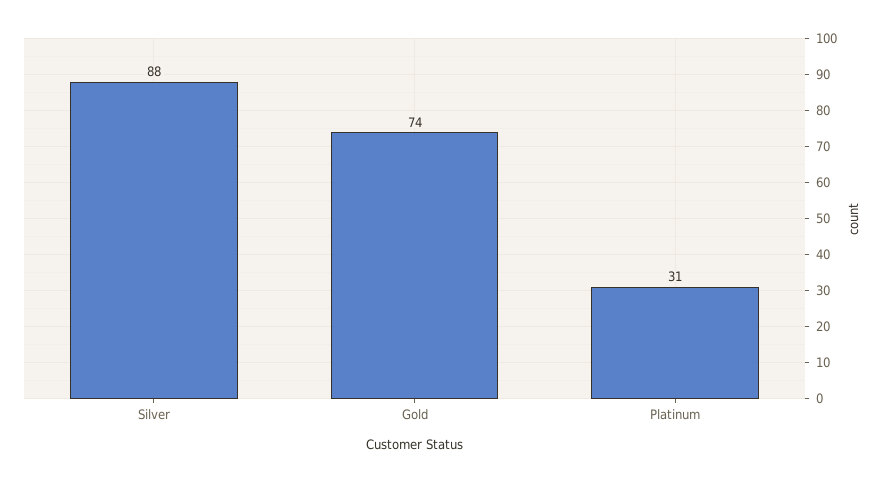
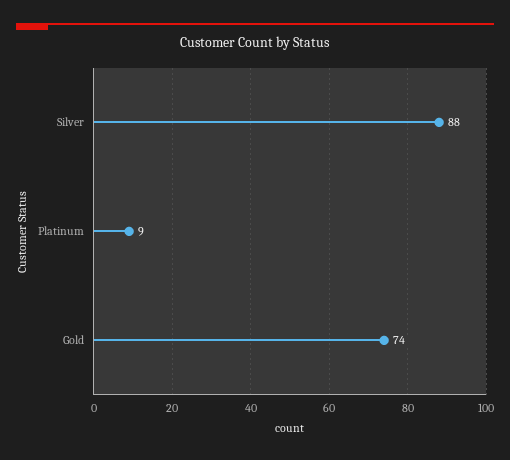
Platinum: 31 -> 9

